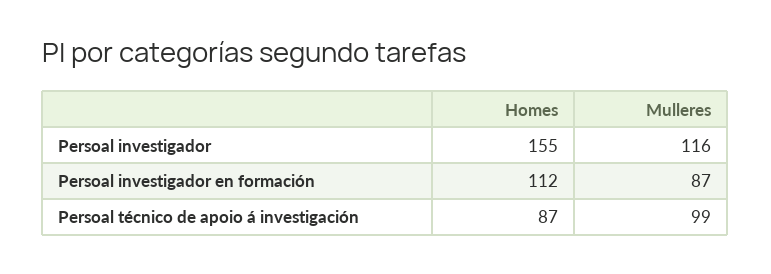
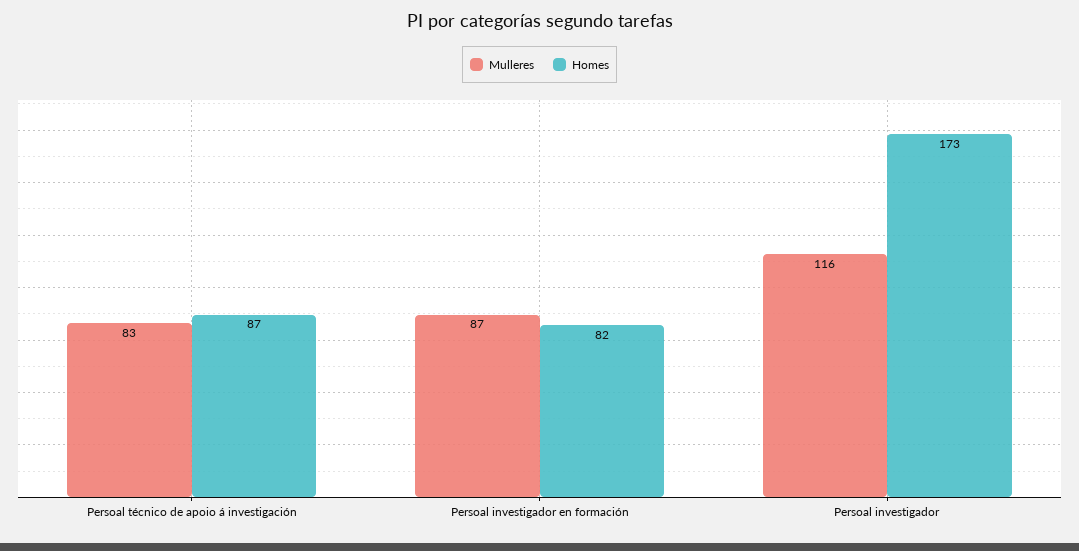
Homes, Persoal investigador: 155 -> 173
Homes, Persoal investigador en formación: 112 -> 82
Mulleres, Persoal técnico de apoio á investigación: 99 -> 83

